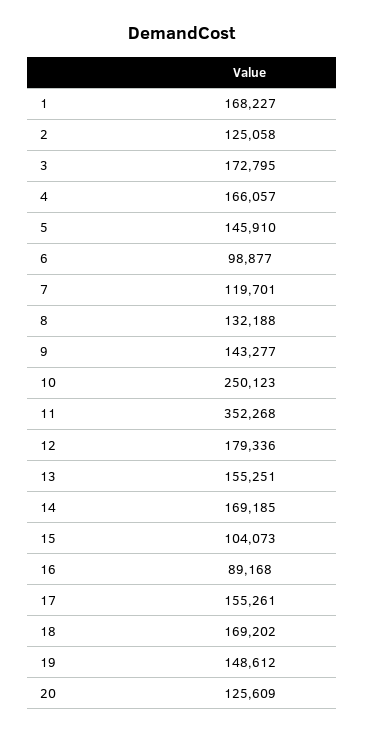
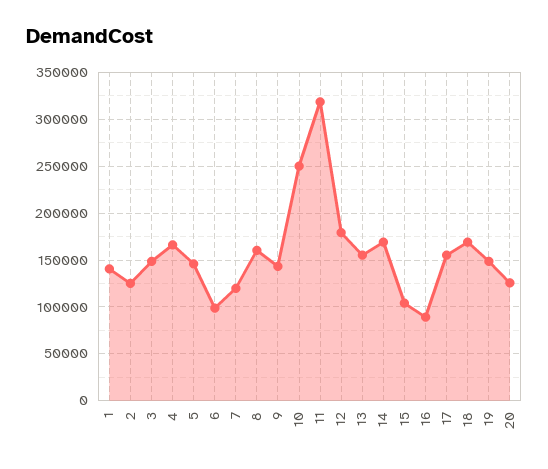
1: 168227 -> 140000
3: 172795 -> 150000
8: 132188 -> 160000
11: 352268 -> 320000

